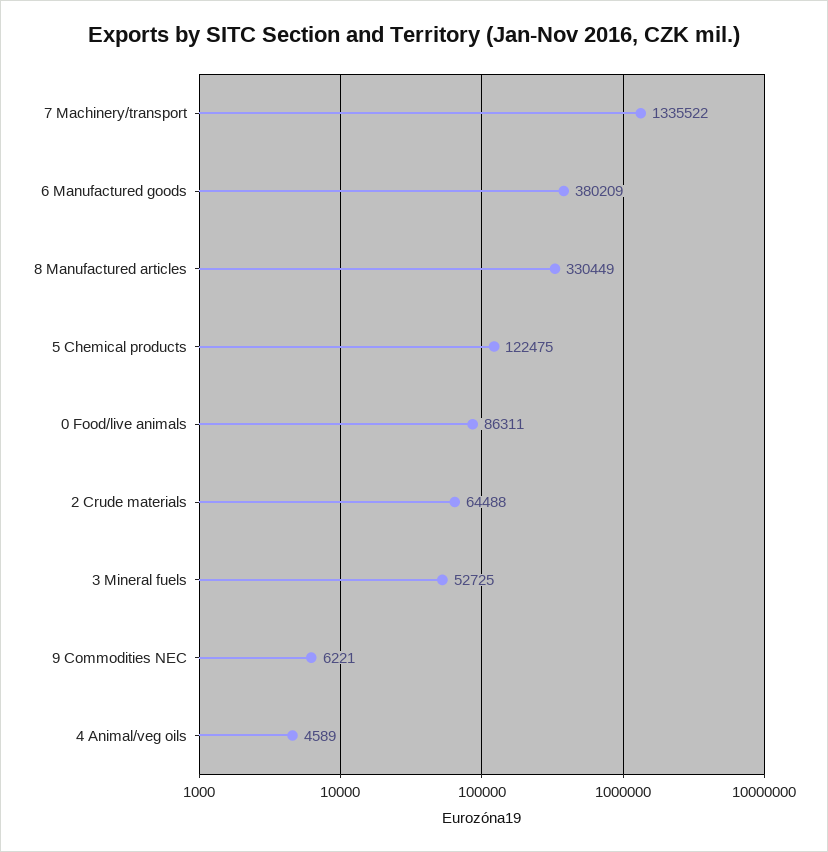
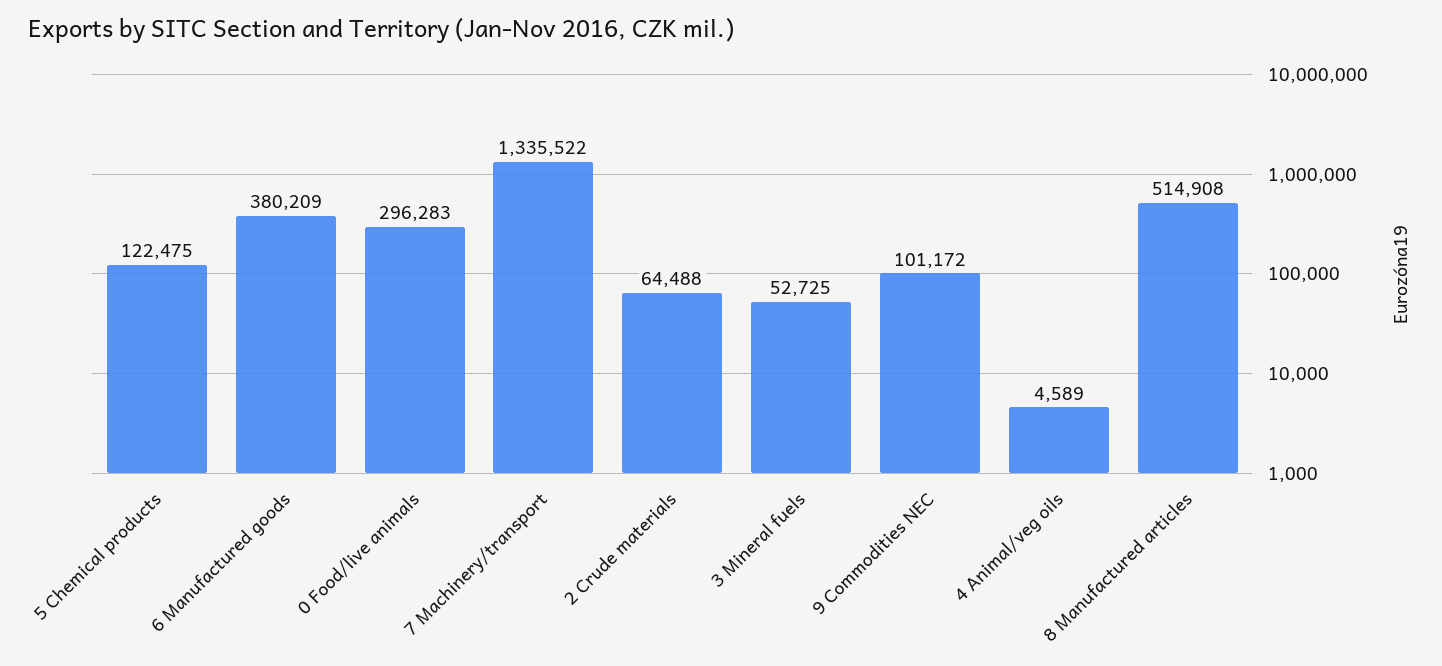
8 Manufactured articles: 330449 -> 514908
0 Food/live animals: 86311 -> 296283
9 Commodities NEC: 6221 -> 101172

